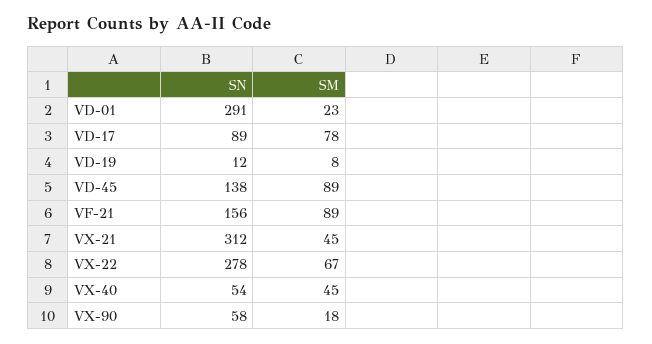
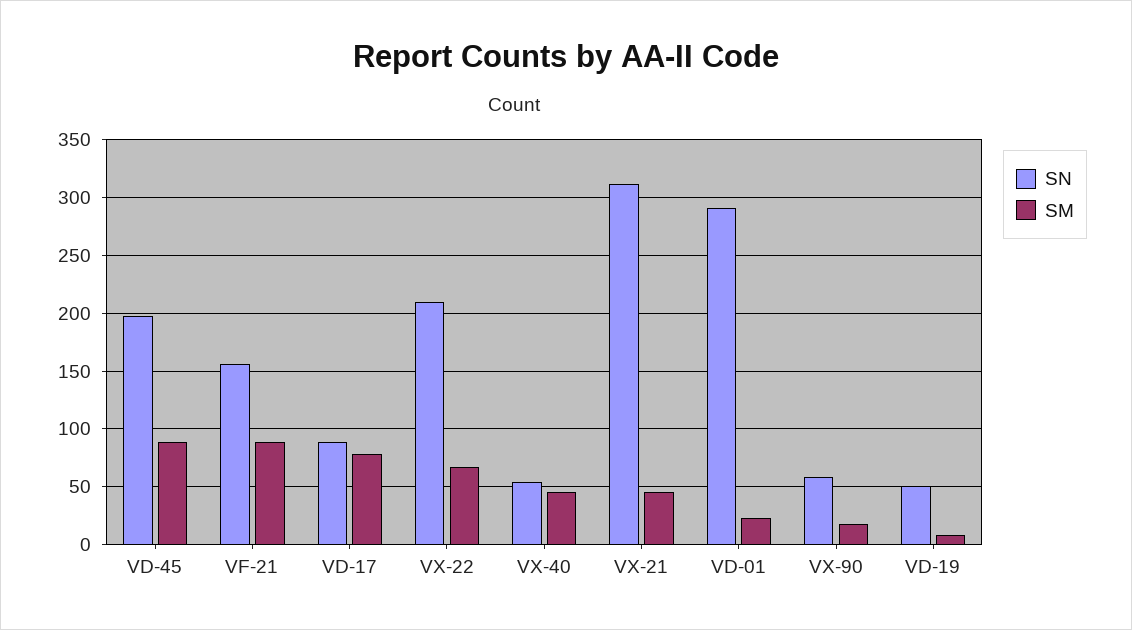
SN, VD-19: 12 -> 50
SN, VD-45: 138 -> 200
SN, VX-22: 278 -> 210

